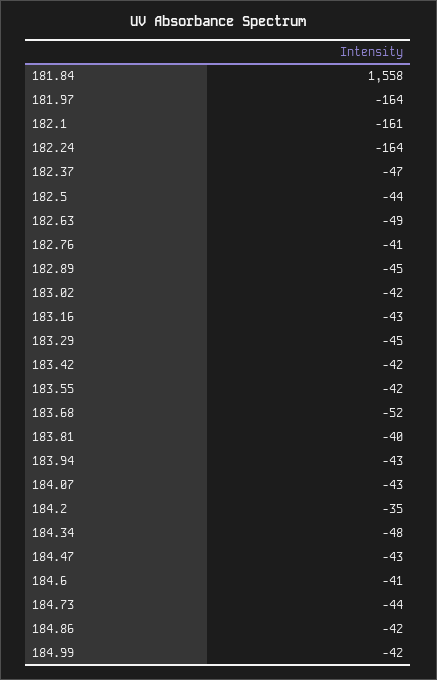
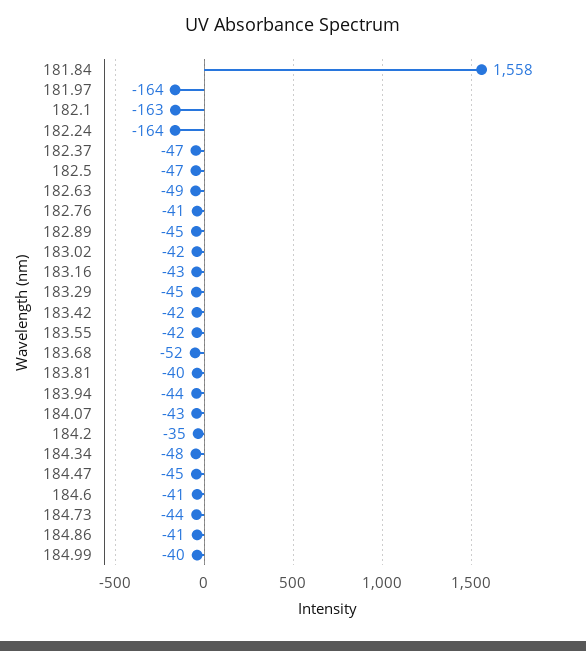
182.1: -161 -> -163
182.5: -44 -> -47
183.94: -43 -> -44
184.47: -43 -> -45
184.86: -42 -> -41
184.99: -42 -> -40

